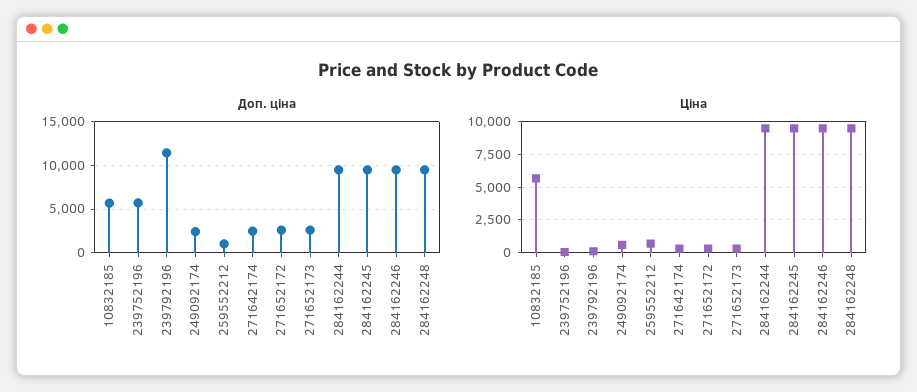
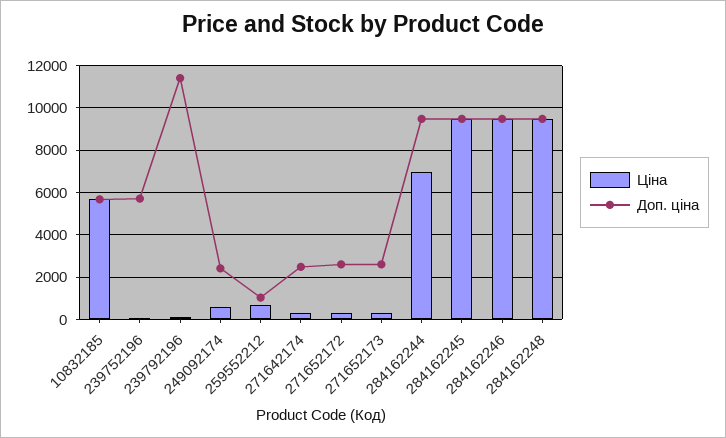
Ціна, 284162244: 9500 -> 7000

